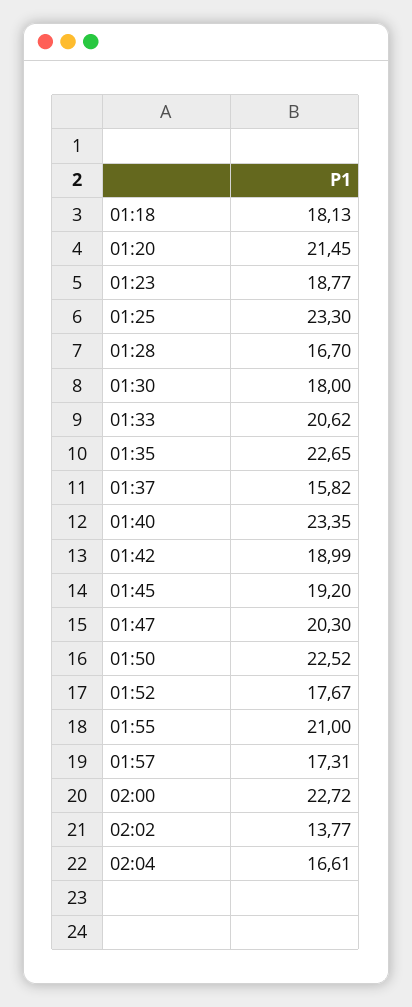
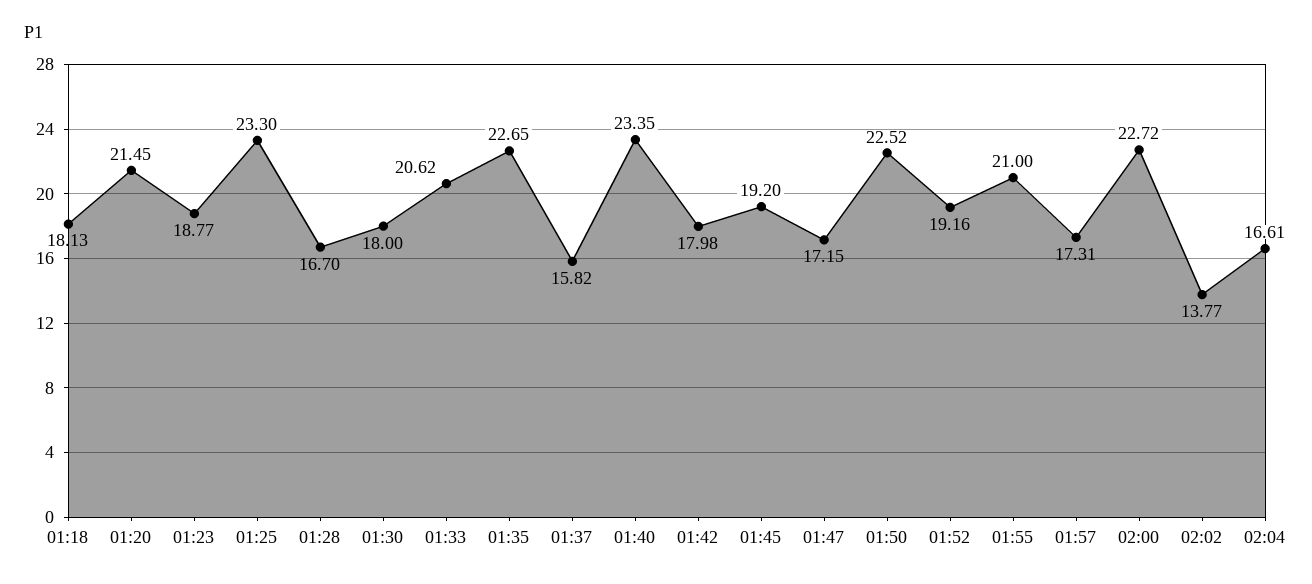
01:42: 18.99 -> 17.98
01:47: 20.3 -> 17.15
01:52: 17.67 -> 19.16

